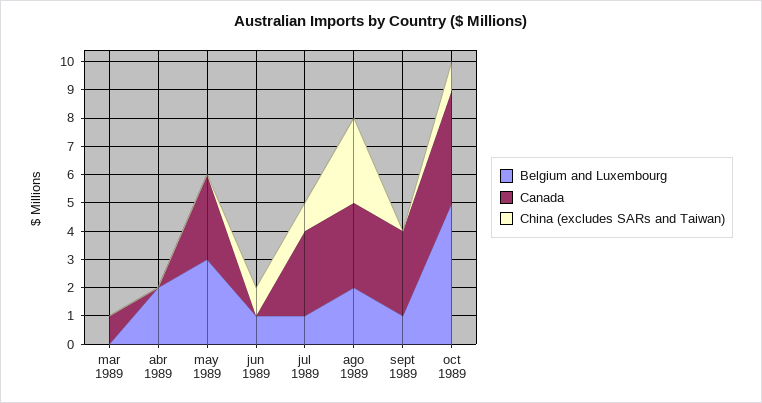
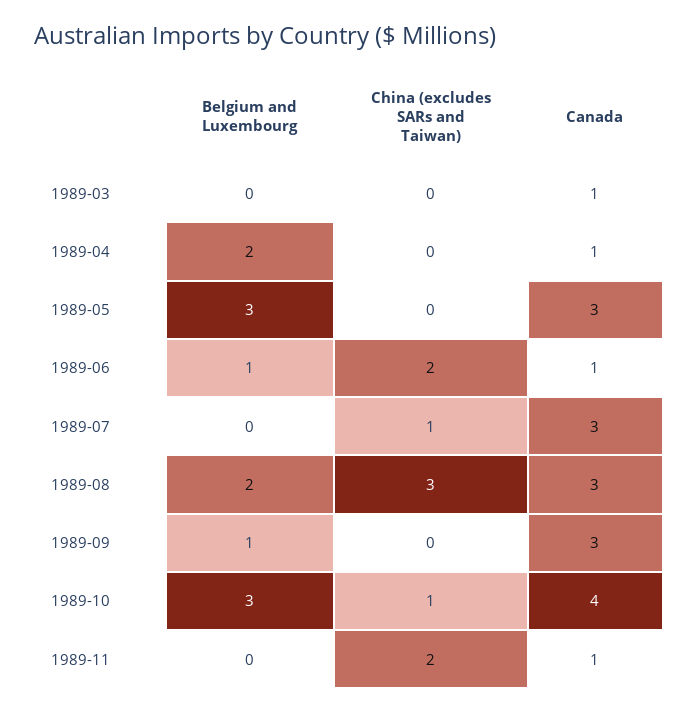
Canada, abr 1989: 0 -> 1
Canada, jun 1989: 0 -> 1
China (excludes SARs and Taiwan), jun 1989: 1 -> 2
Belgium and Luxembourg, jul 1989: 1 -> 0
Belgium and Luxembourg, oct 1989: 5 -> 3
Belgium and Luxembourg, 1989-11: none -> 0
China (excludes SARs and Taiwan), 1989-11: none -> 2
Canada, 1989-11: none -> 1

